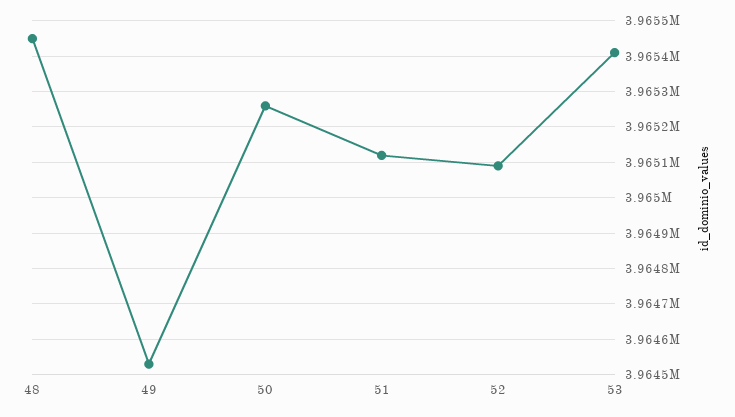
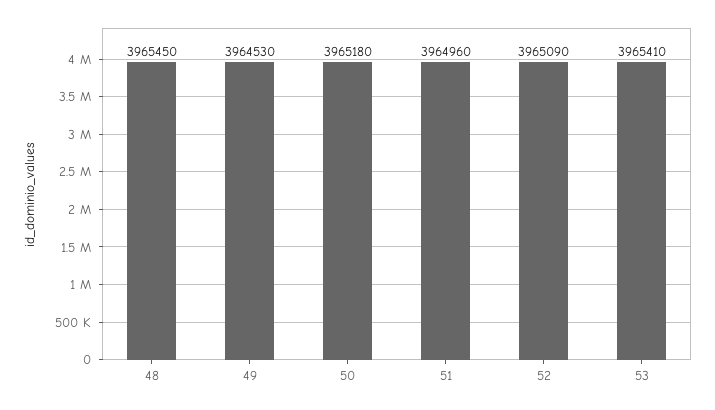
50: 3965260 -> 3965180
51: 3965120 -> 3964960

